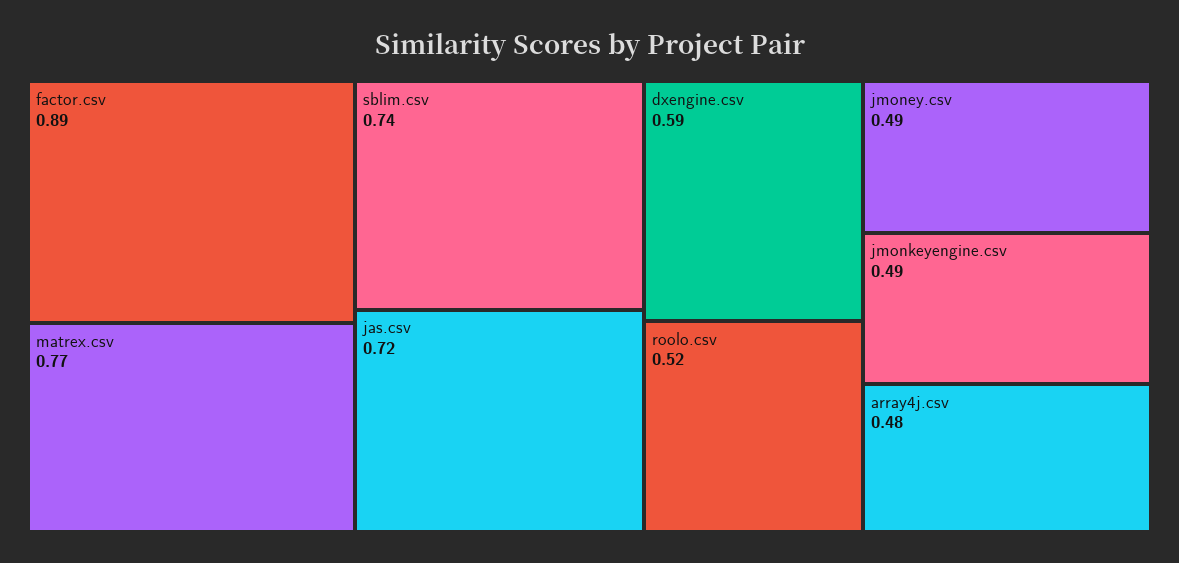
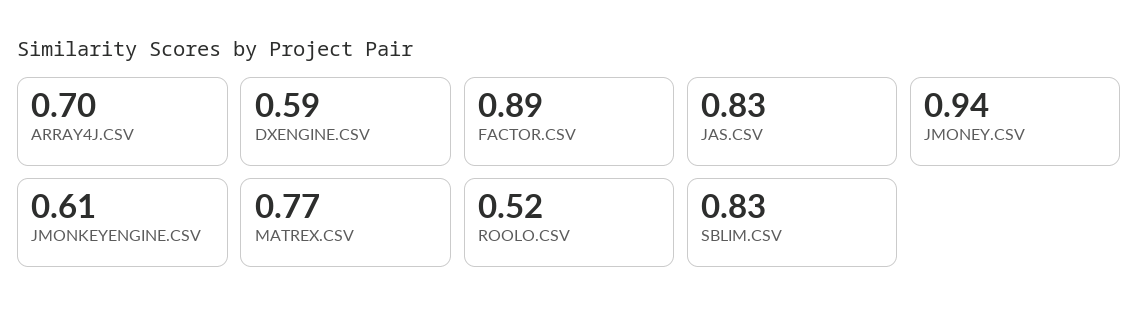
sblim.csv: 0.74 -> 0.83
jas.csv: 0.72 -> 0.83
jmoney.csv: 0.49 -> 0.94
jmonkeyengine.csv: 0.49 -> 0.61
array4j.csv: 0.48 -> 0.7

